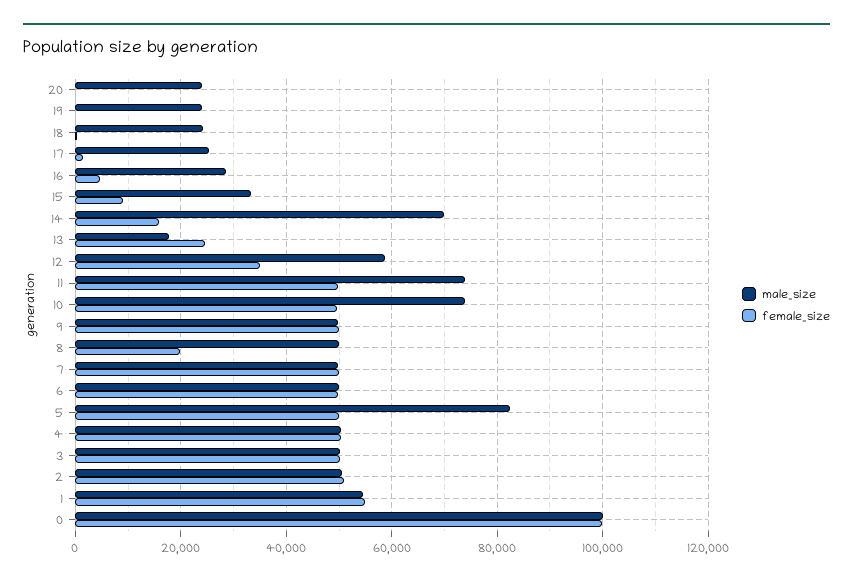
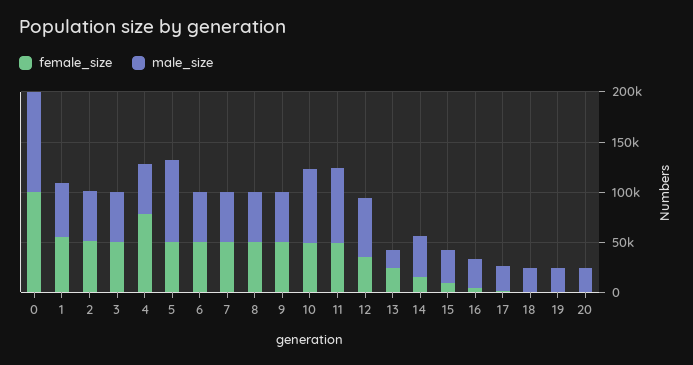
male_size, 14: 70000 -> 40000
female_size, 8: 20000 -> 50000
female_size, 4: 50000 -> 80000

